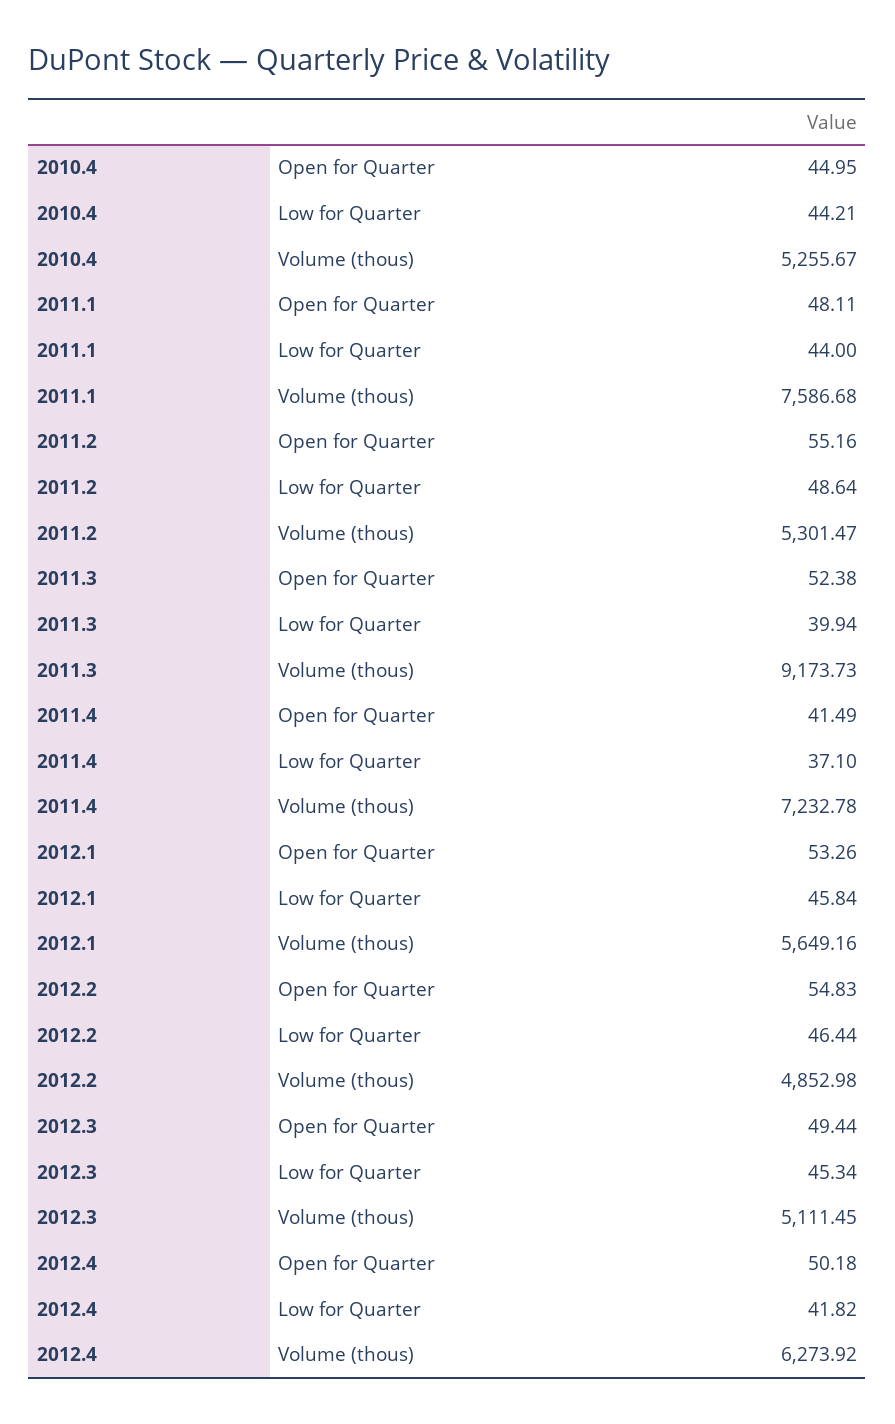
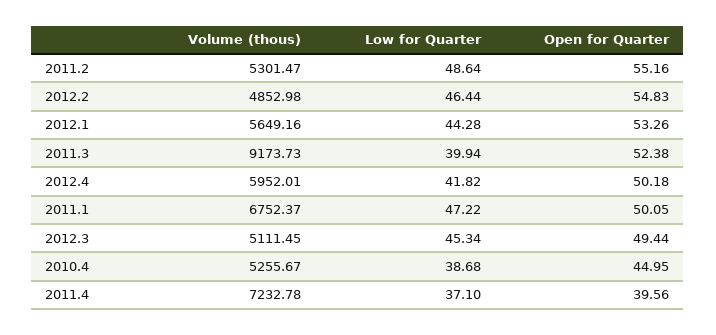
2010.4, Low for Quarter: 44.21 -> 38.68
2011.1, Open for Quarter: 48.11 -> 50.05
2011.1, Low for Quarter: 44 -> 47.22
2011.1, Volume (thous): 7586.68 -> 6752.37
2011.4, Open for Quarter: 41.49 -> 39.56
2012.1, Low for Quarter: 45.84 -> 44.28
2012.4, Volume (thous): 6273.92 -> 5952.01

